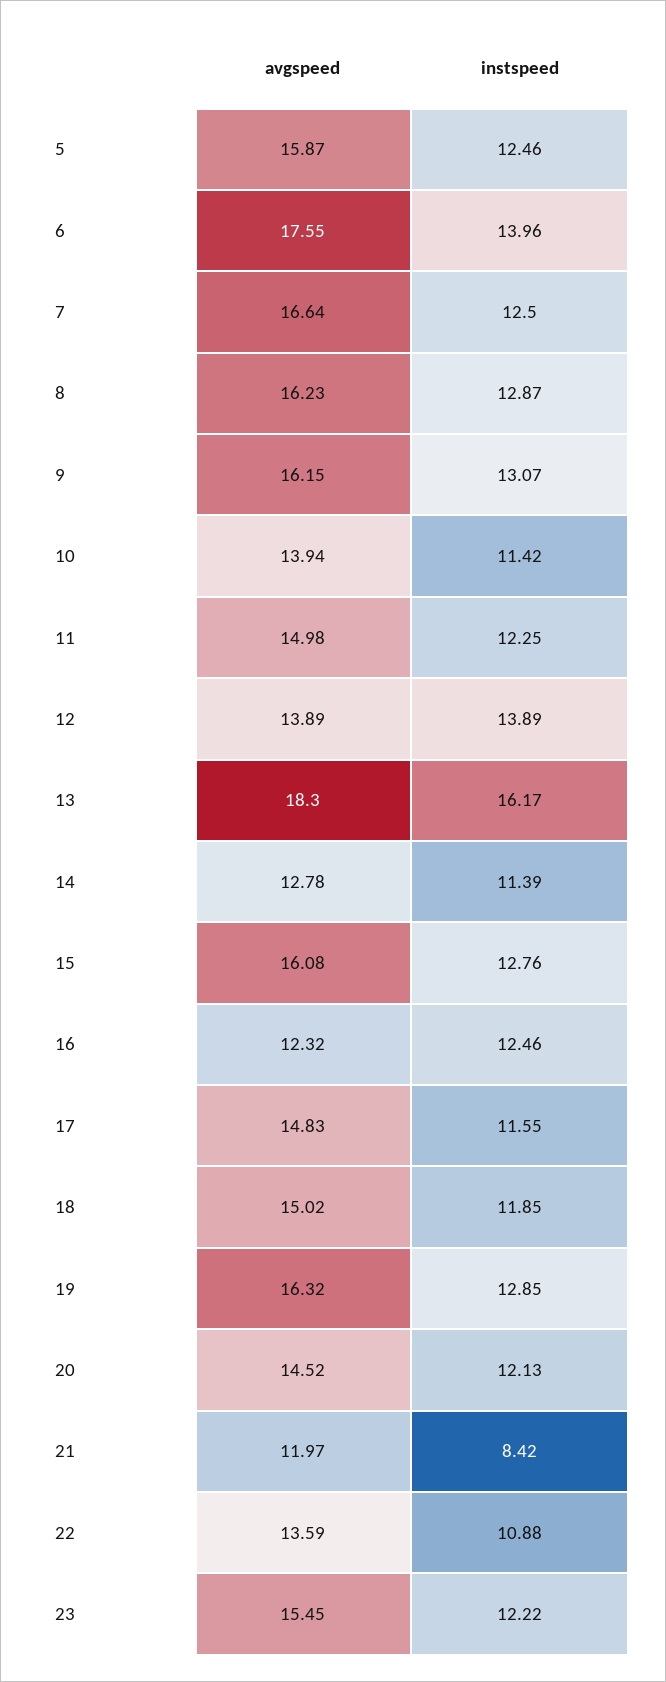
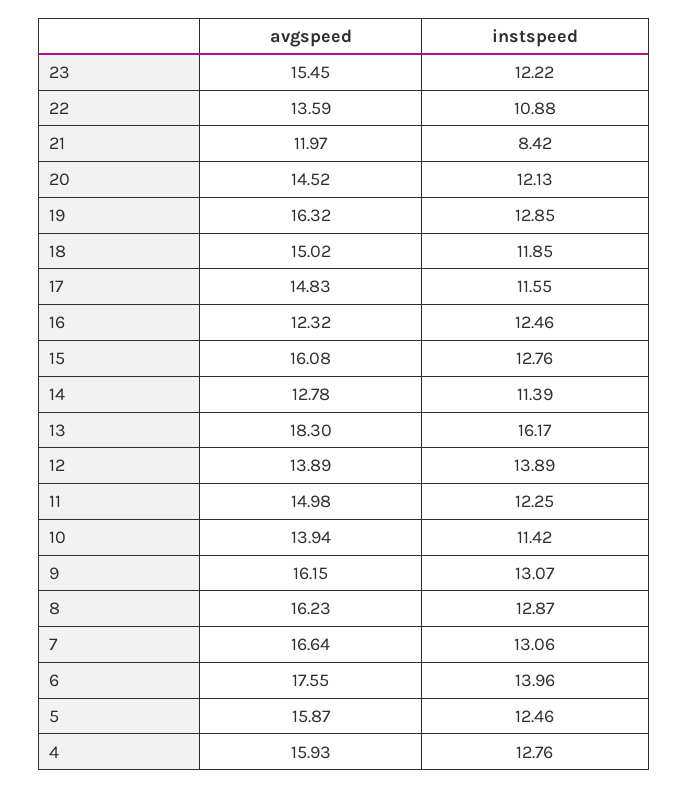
instspeed, 7: 12.5 -> 13.06
avgspeed, 4: none -> 15.93
instspeed, 4: none -> 12.76

